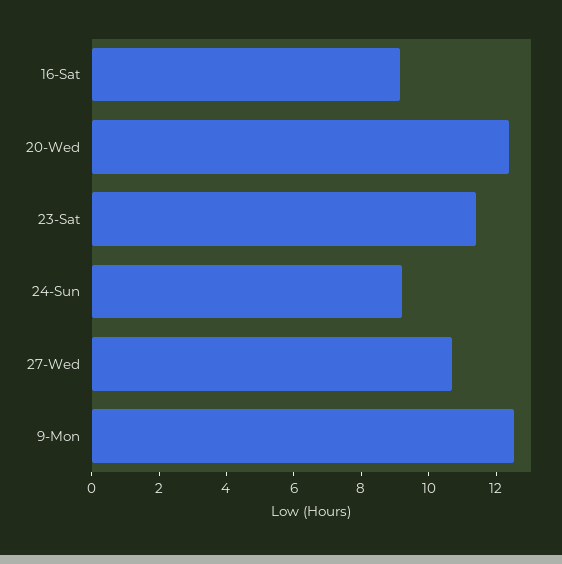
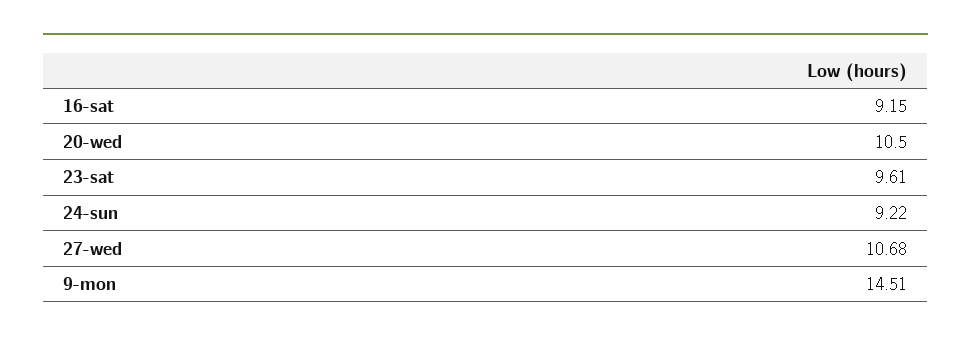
20-Wed: 12.5 -> 10.5
23-Sat: 11.5 -> 9.61
9-Mon: 12.5 -> 14.51

